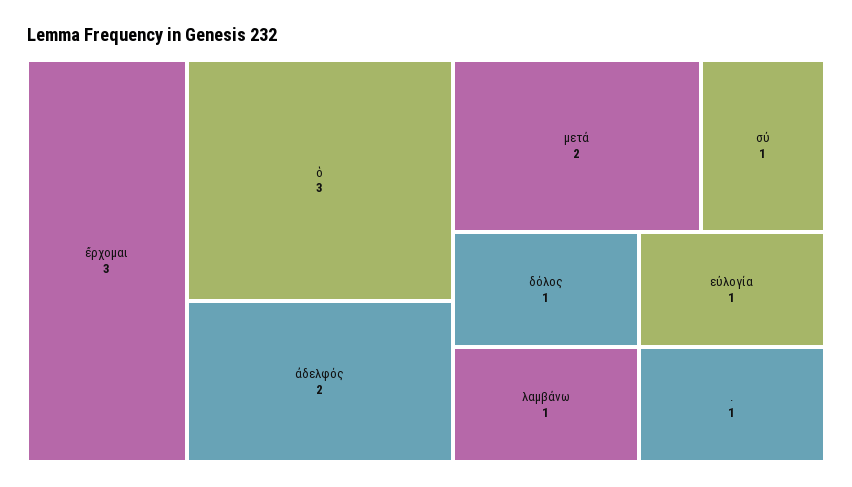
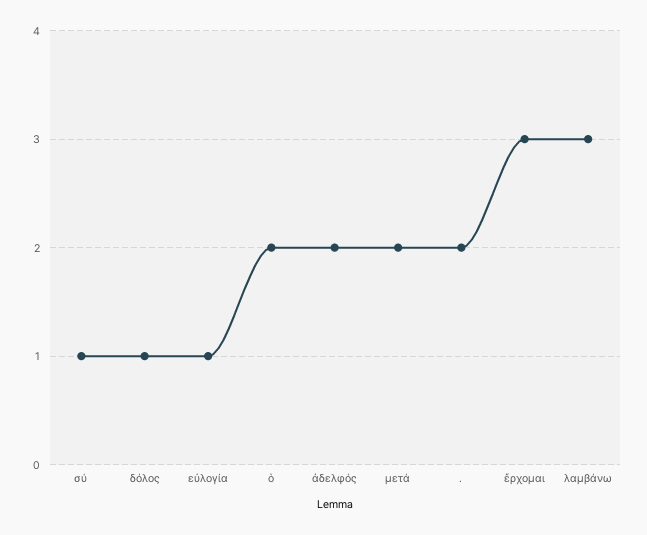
ὁ: 3 -> 2
λαμβάνω: 1 -> 3
.: 1 -> 2

